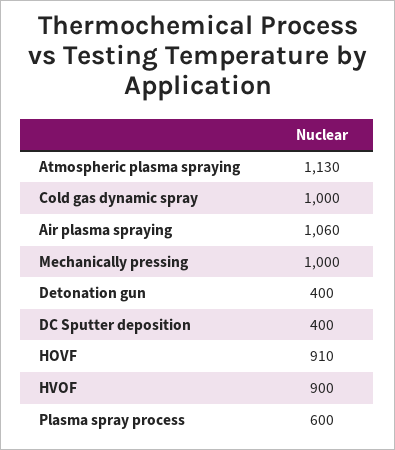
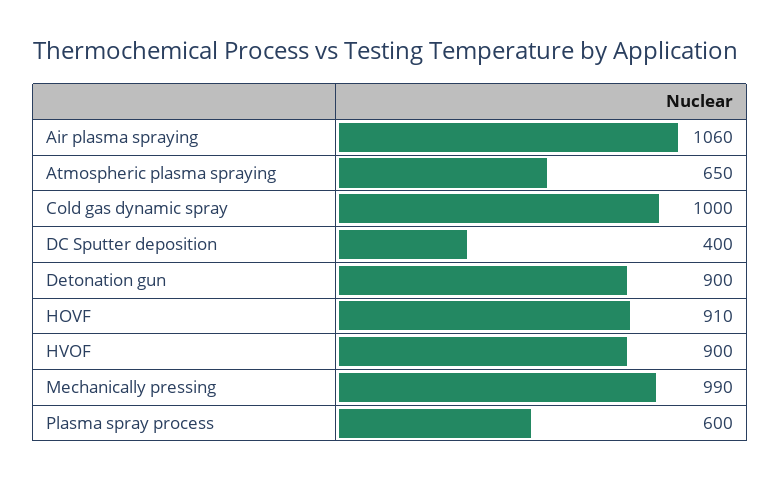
Atmospheric plasma spraying: 1130 -> 650
Mechanically pressing: 1000 -> 990
Detonation gun: 400 -> 900

